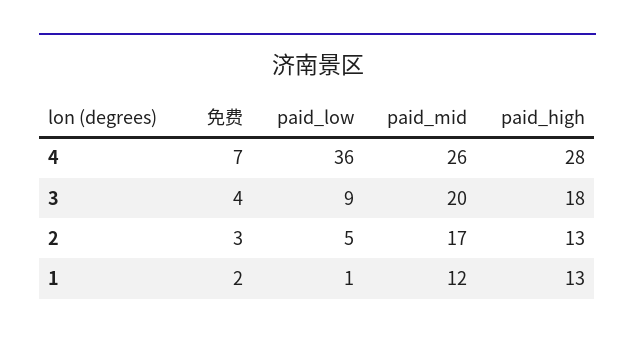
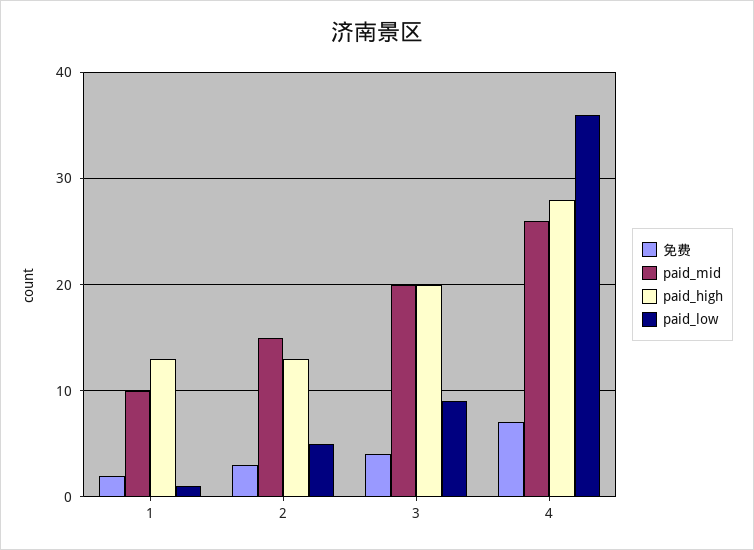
paid_high, 3: 18 -> 20
paid_mid, 2: 17 -> 15
paid_mid, 1: 12 -> 10

